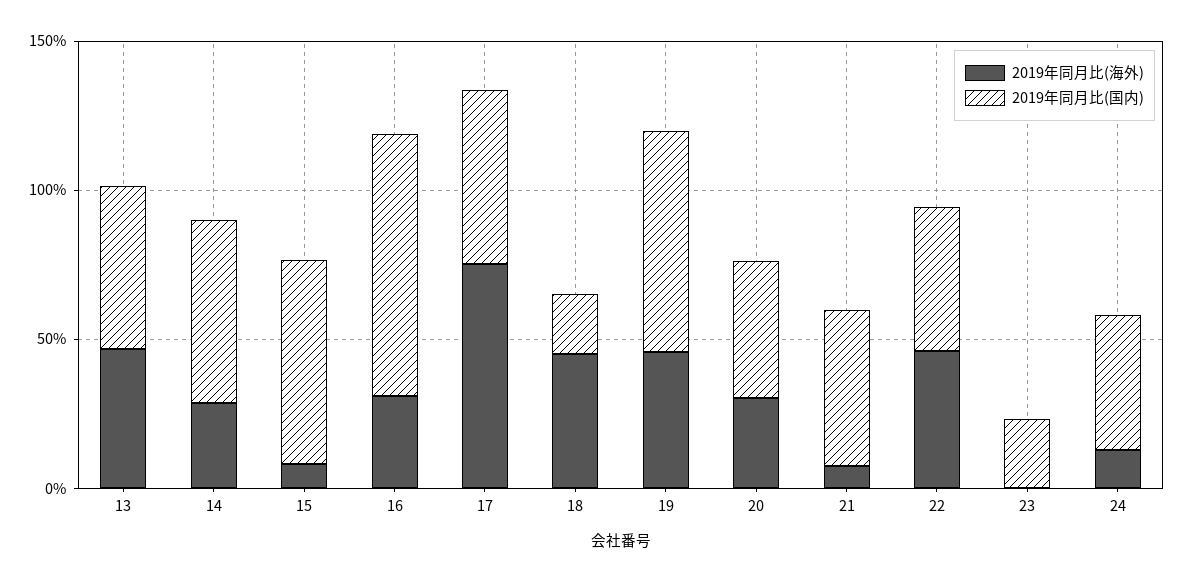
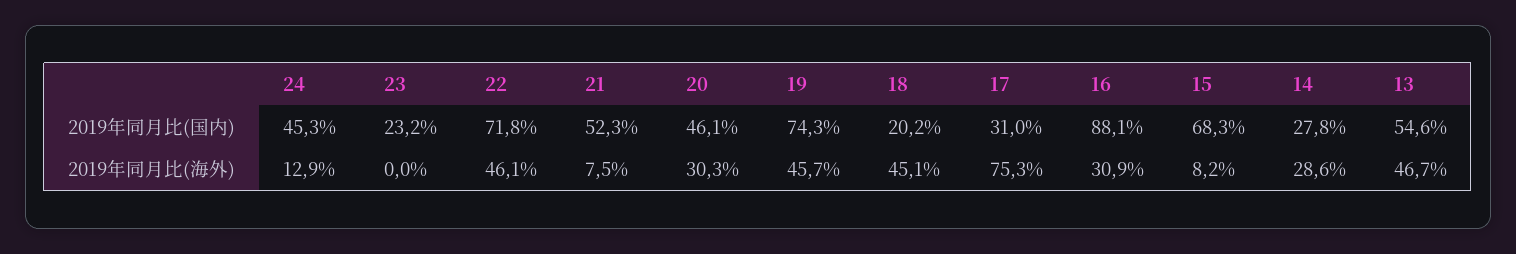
2019年同月比(国内), 14: 60 -> 27.8
2019年同月比(国内), 17: 60 -> 31
2019年同月比(国内), 22: 50 -> 71.8

